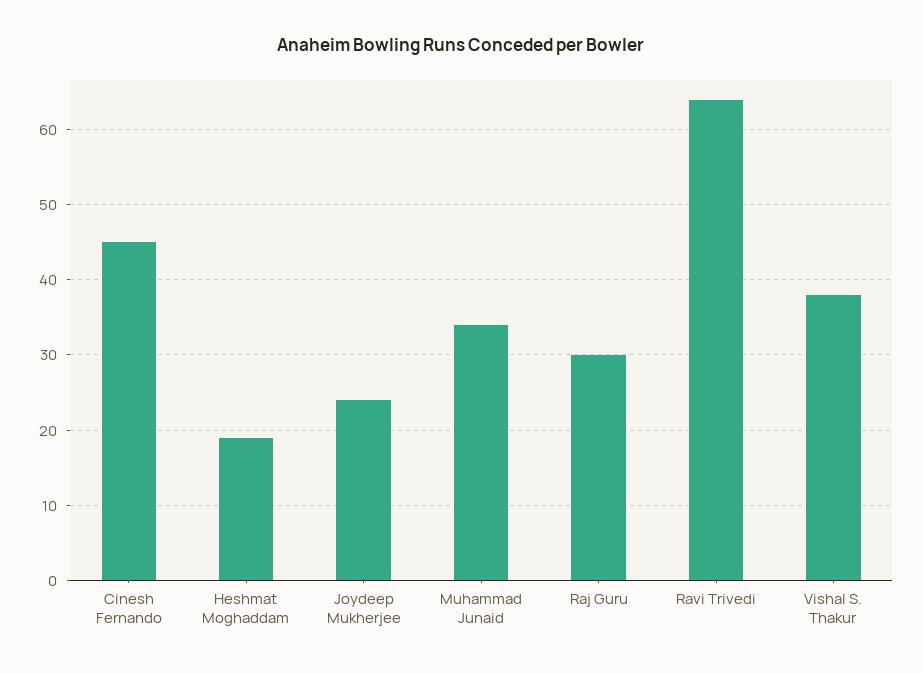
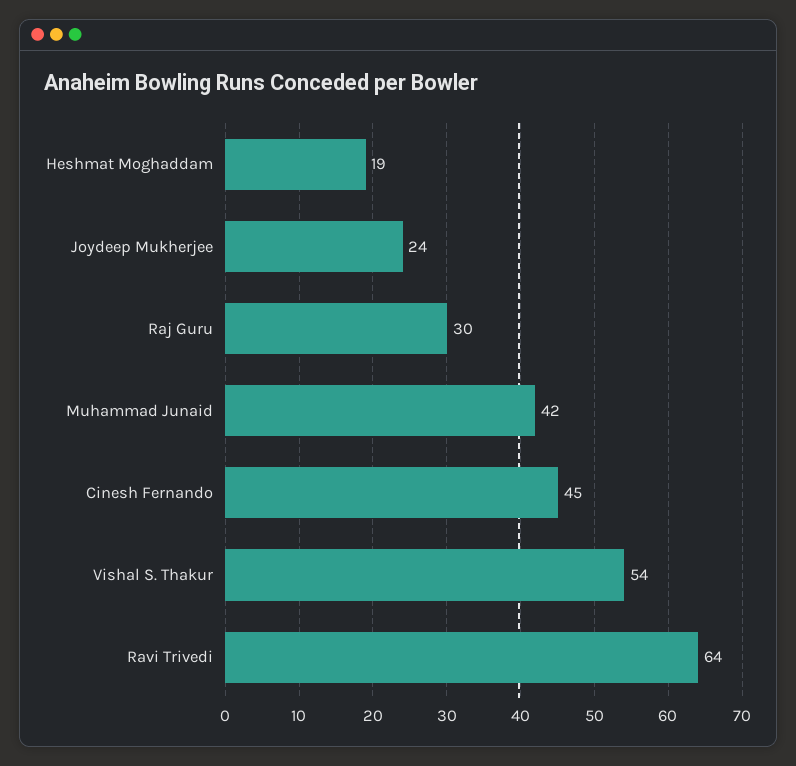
Muhammad Junaid: 34 -> 42
Vishal S. Thakur: 38 -> 54

